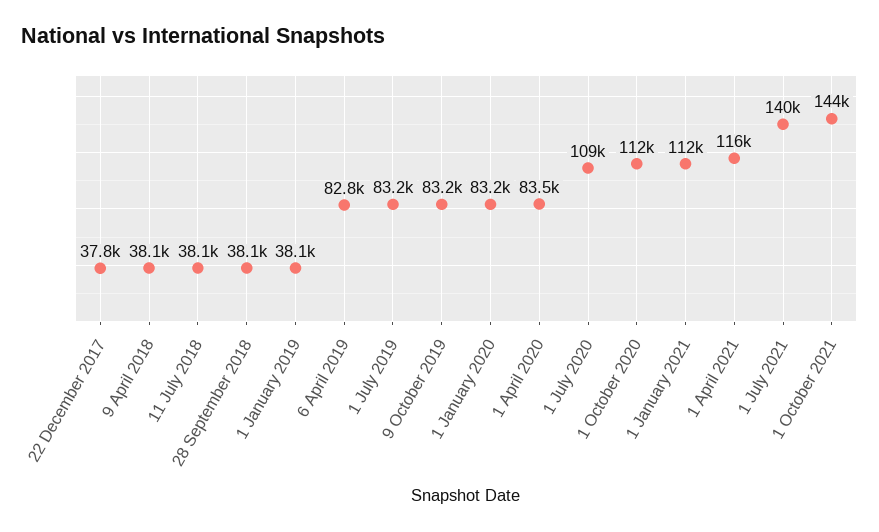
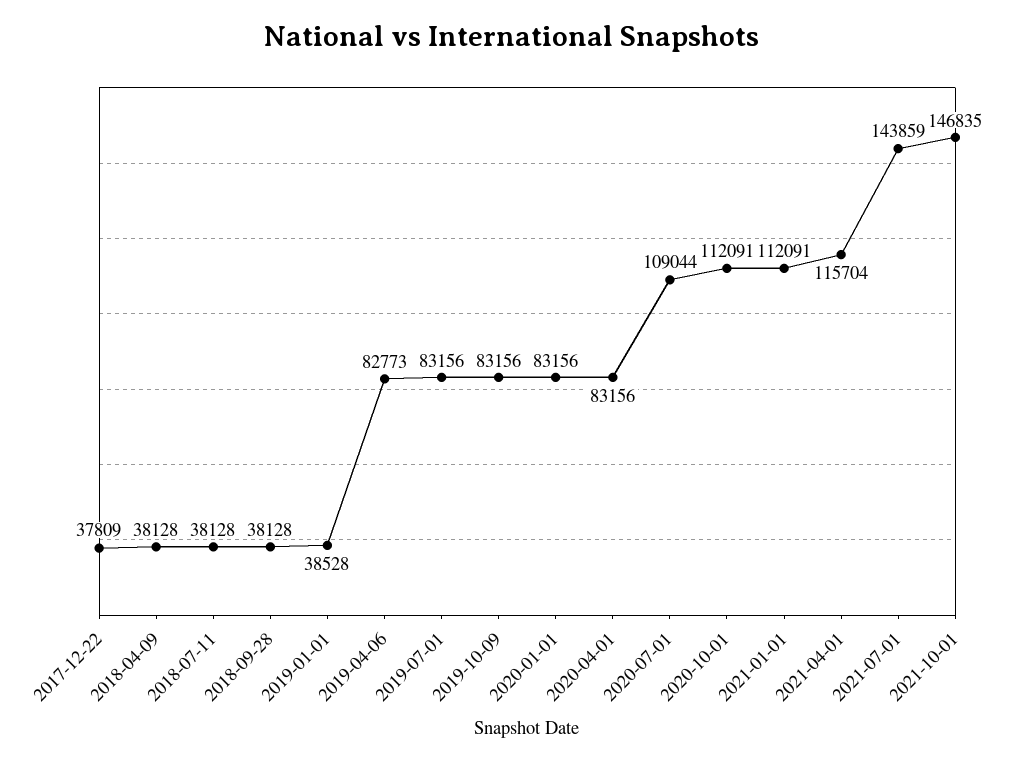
1 January 2019: 38100 -> 38528
1 April 2020: 83500 -> 83156
1 July 2021: 140000 -> 143859
1 October 2021: 144000 -> 146835

